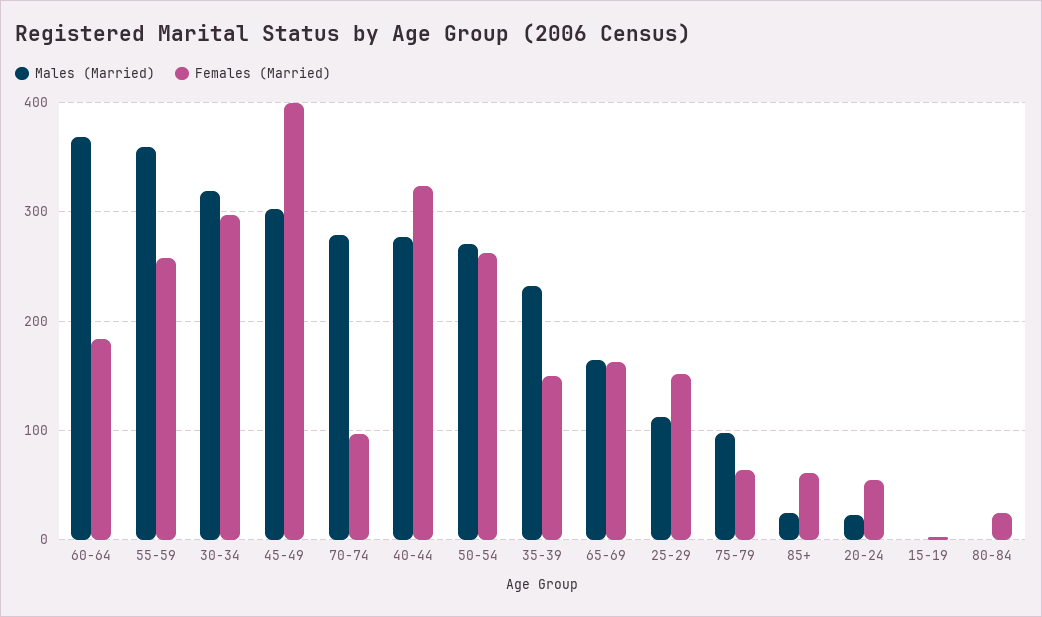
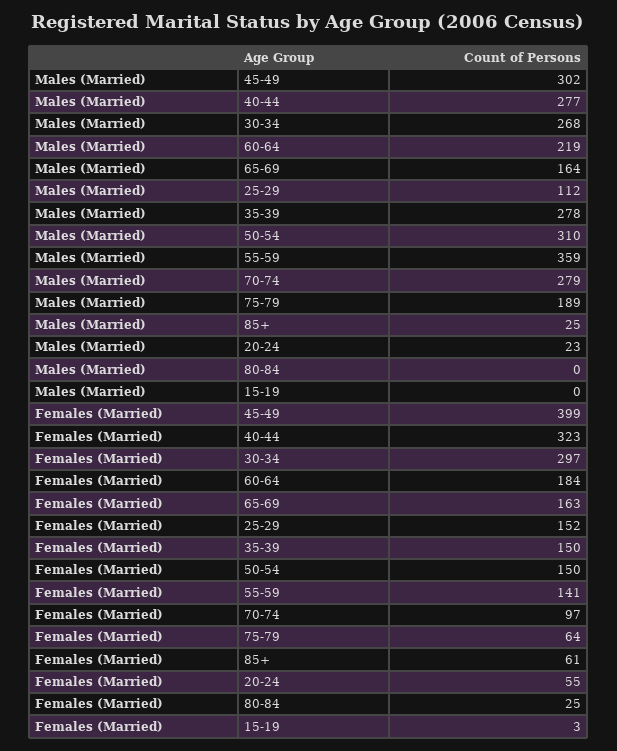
Males (Married), 60-64: 370 -> 219
Females (Married), 55-59: 260 -> 141
Males (Married), 30-34: 320 -> 268
Males (Married), 50-54: 270 -> 310
Females (Married), 50-54: 260 -> 150
Males (Married), 35-39: 230 -> 278
Males (Married), 75-79: 100 -> 189

